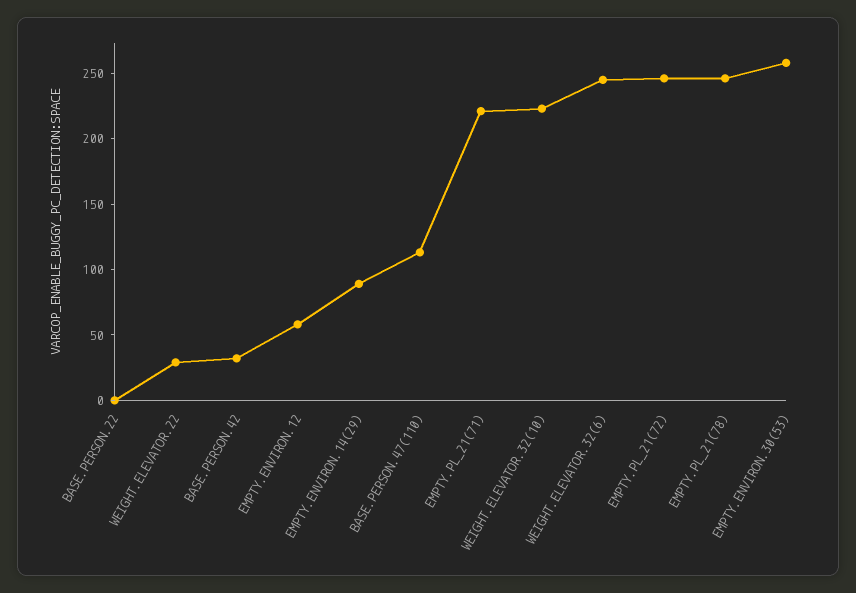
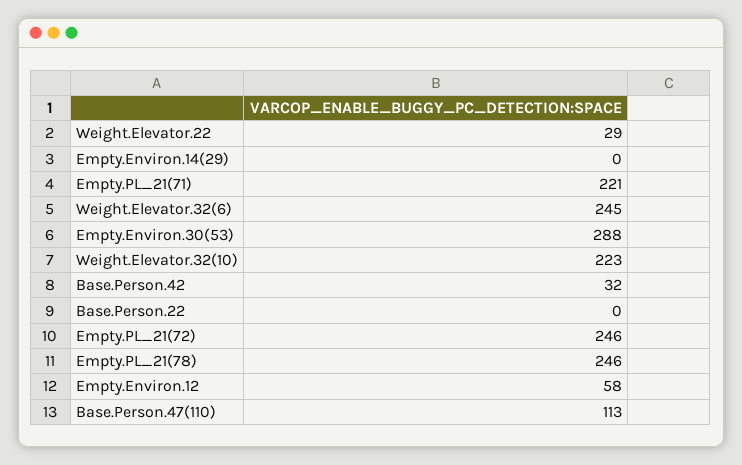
EMPTY.ENVIRON.14(29): 90 -> 0
EMPTY.ENVIRON.30(53): 260 -> 288

